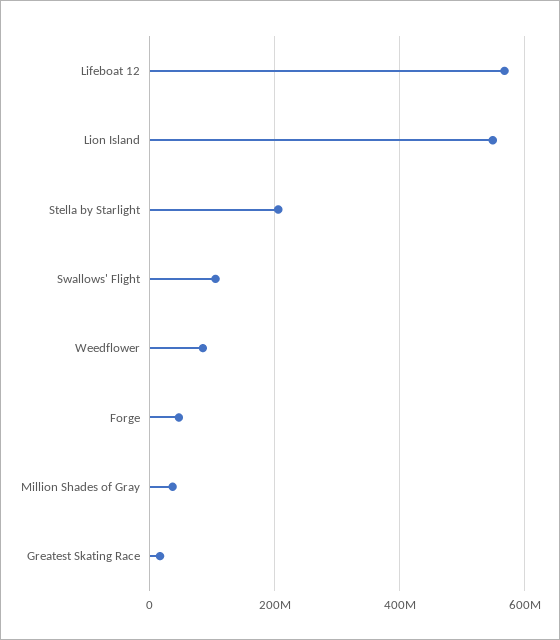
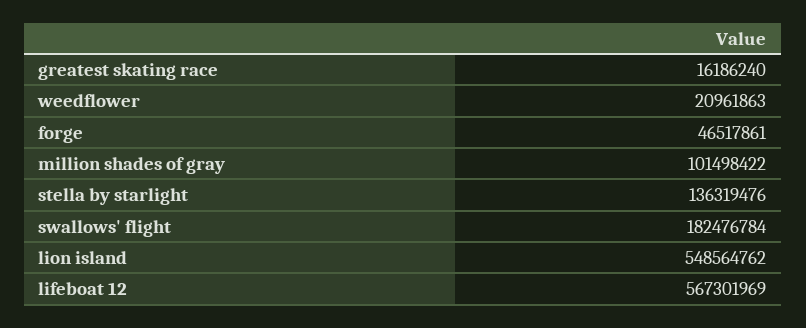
Stella by Starlight: 200000000 -> 136319476
Swallows' Flight: 100000000 -> 182476784
Weedflower: 80000000 -> 20961863
Million Shades of Gray: 40000000 -> 101498422

